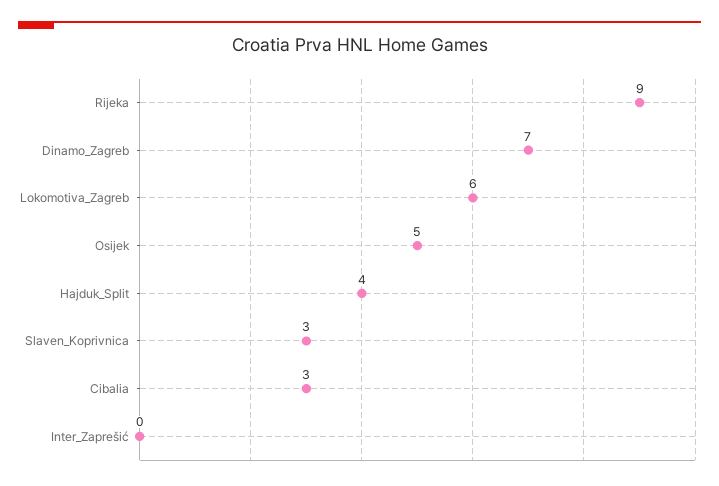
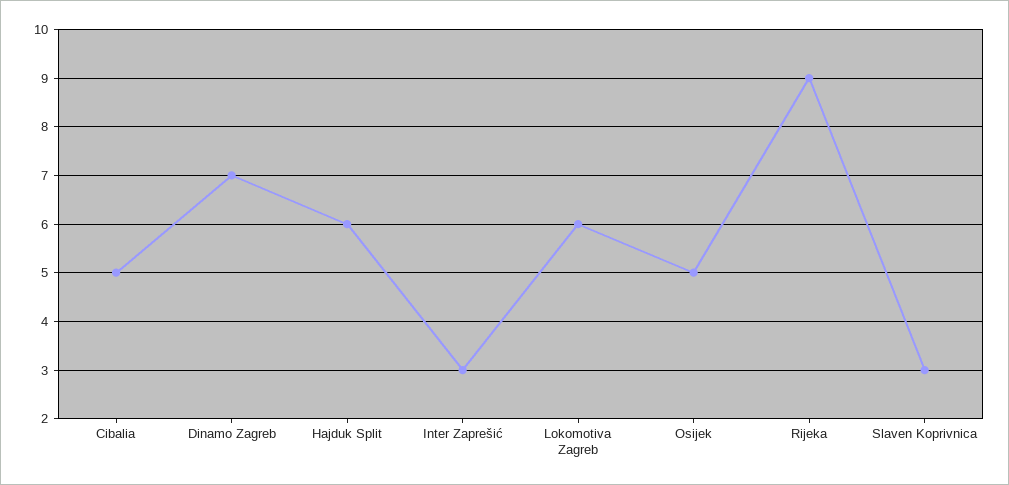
Hajduk_Split: 4 -> 6
Cibalia: 3 -> 5
Inter_Zaprešić: 0 -> 3

